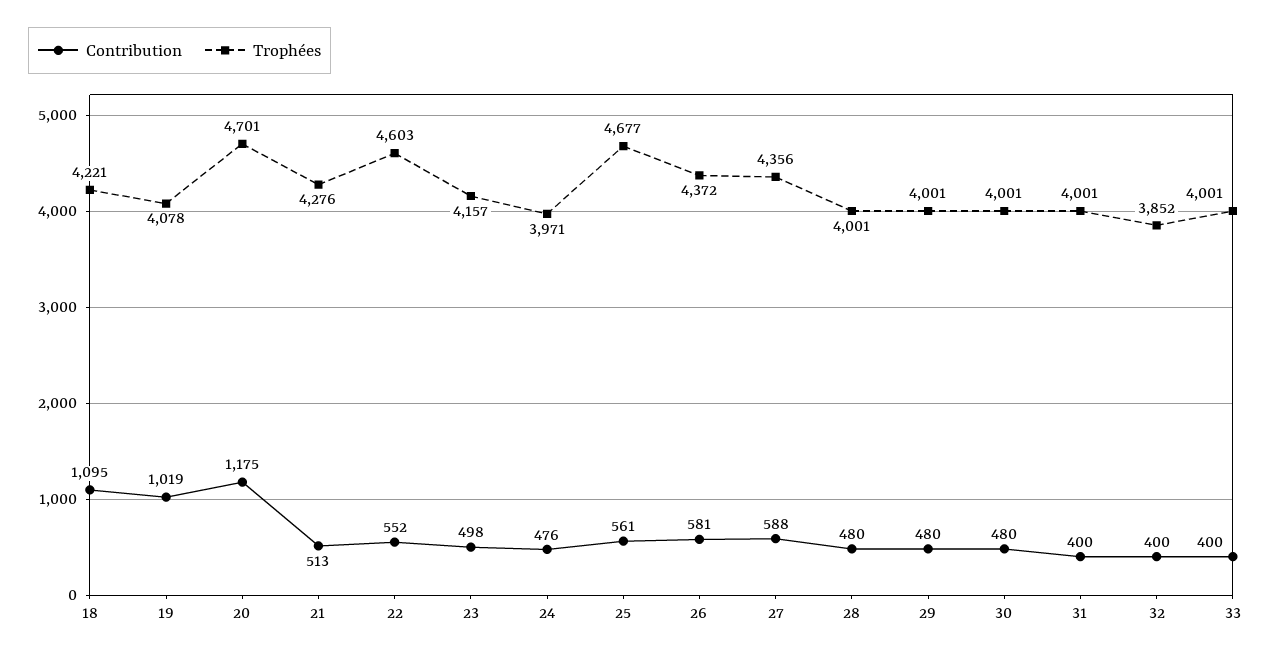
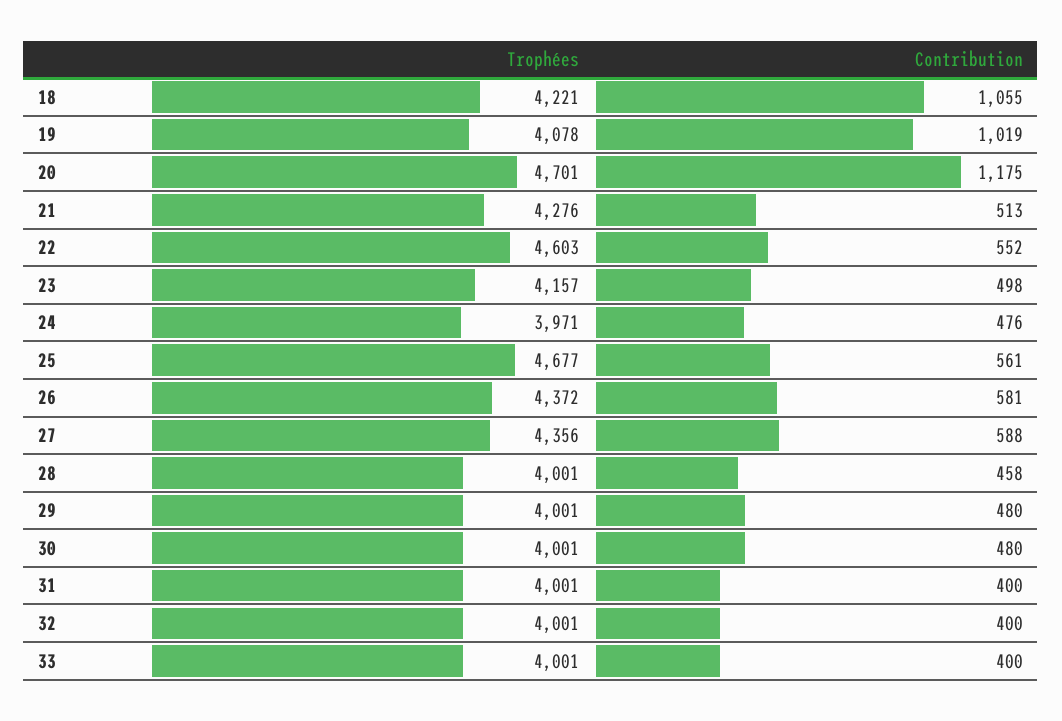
Contribution, 18: 1095 -> 1055
Contribution, 28: 480 -> 458
Trophées, 32: 3852 -> 4001

